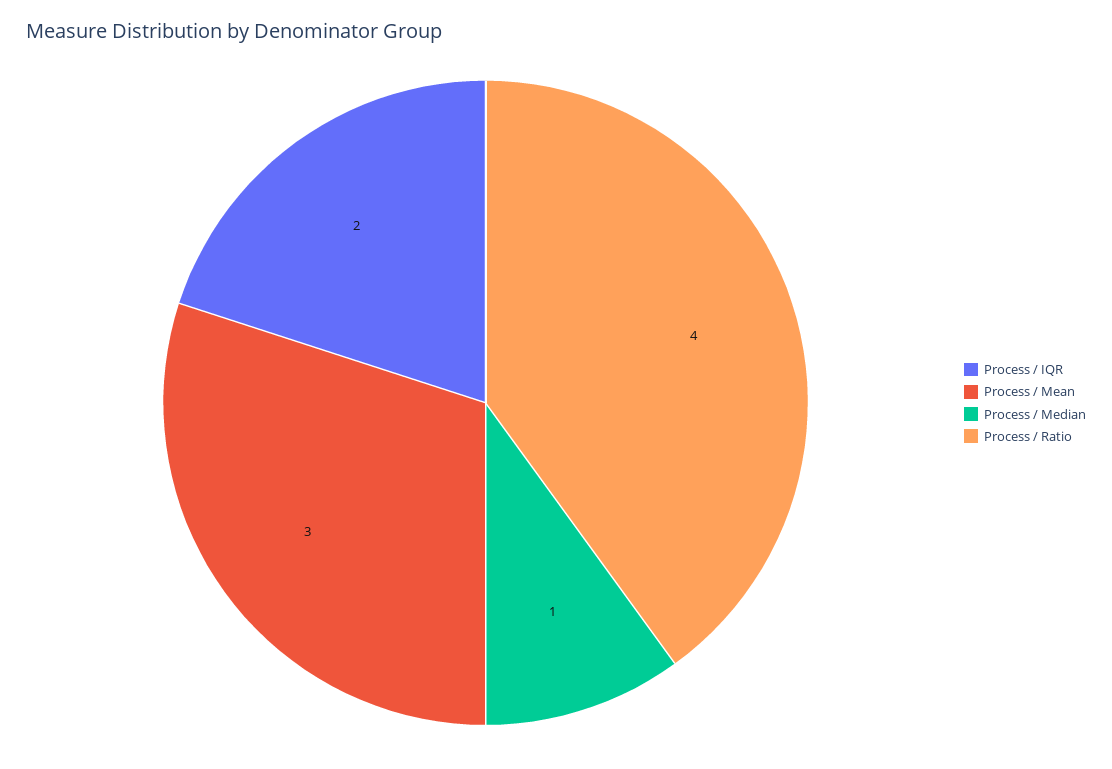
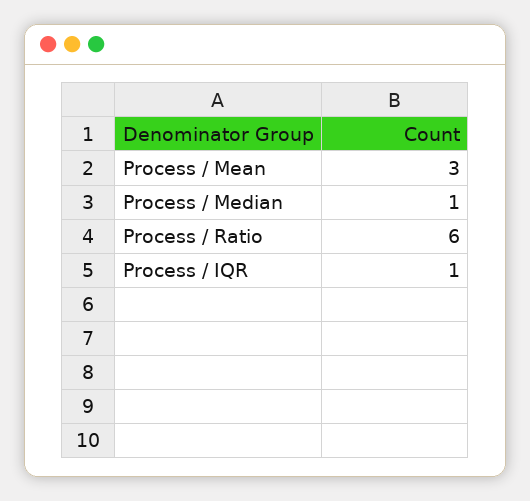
Process / IQR: 2 -> 1
Process / Ratio: 4 -> 6

